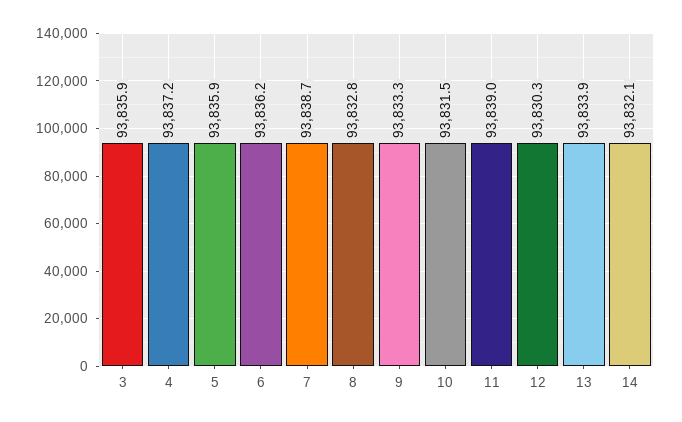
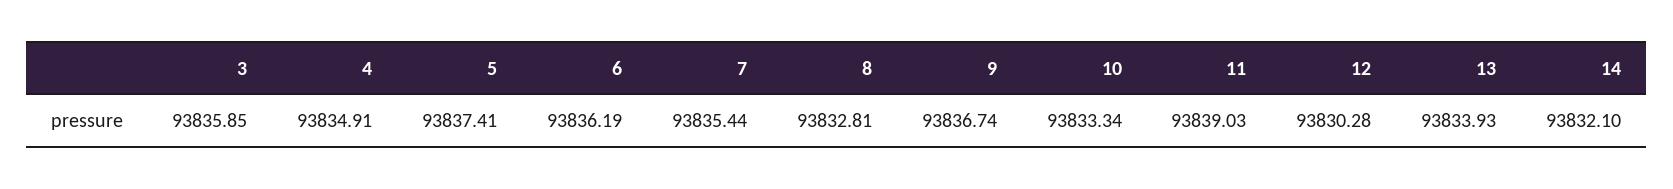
4: 93837.2 -> 93834.91
5: 93835.9 -> 93837.41
7: 93838.7 -> 93835.44
9: 93833.3 -> 93836.74
10: 93831.5 -> 93833.34

